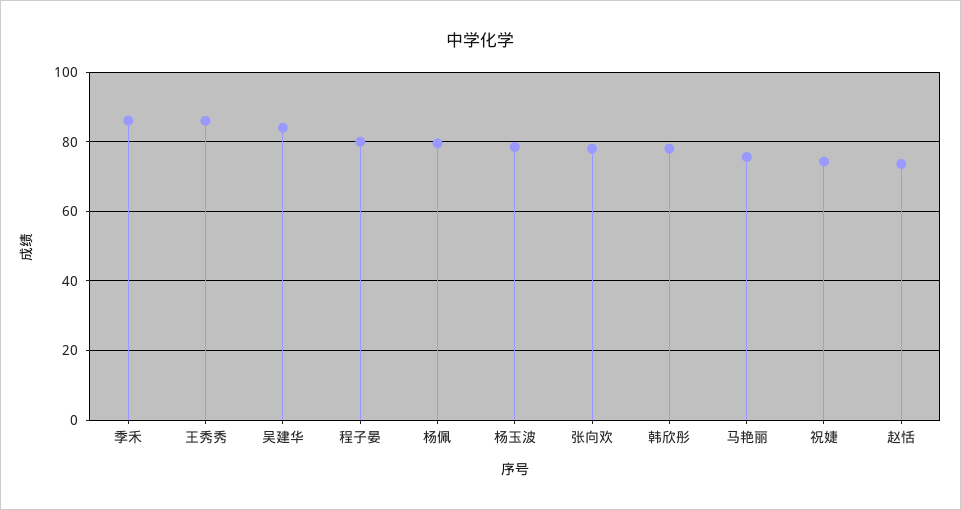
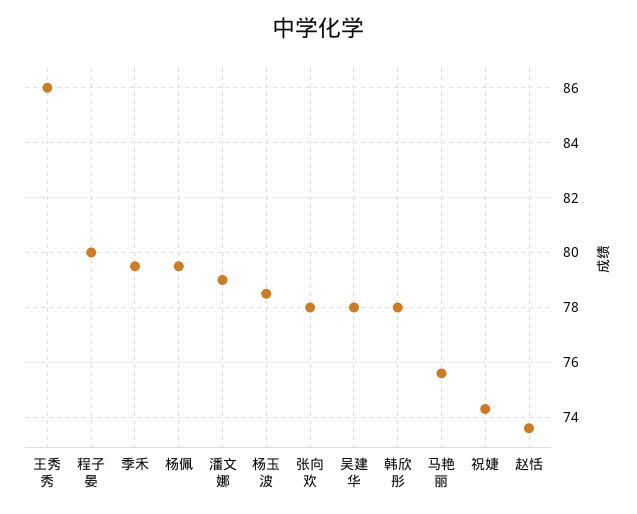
季禾: 86 -> 79.5
吴建华: 84 -> 78
潘文娜: none -> 79

